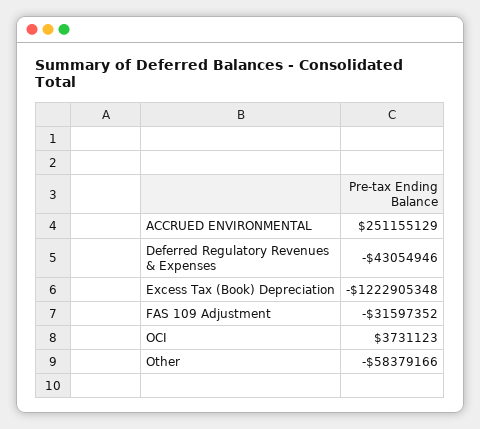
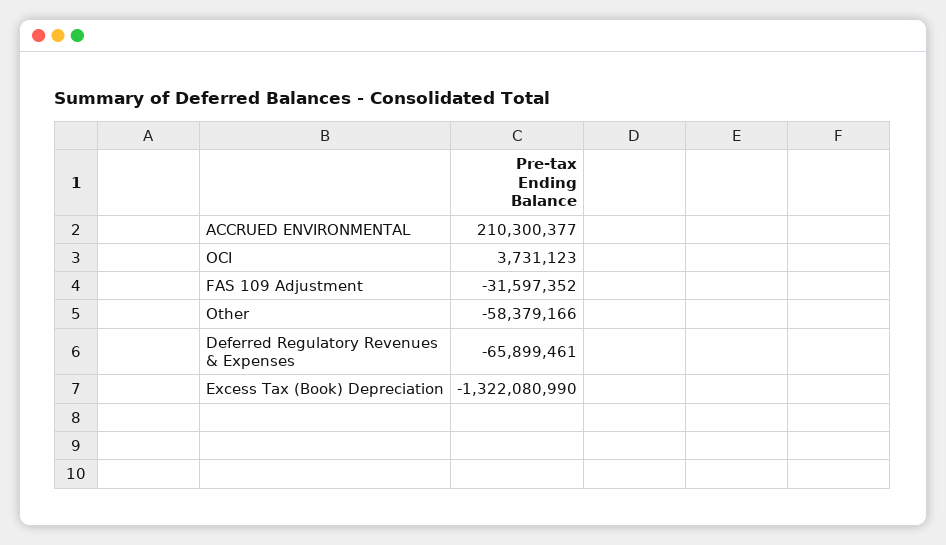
ACCRUED ENVIRONMENTAL: 251155129 -> 210300377
Deferred Regulatory Revenues & Expenses: -43054946 -> -65899461
Excess Tax (Book) Depreciation: -1222905348 -> -1322080990

